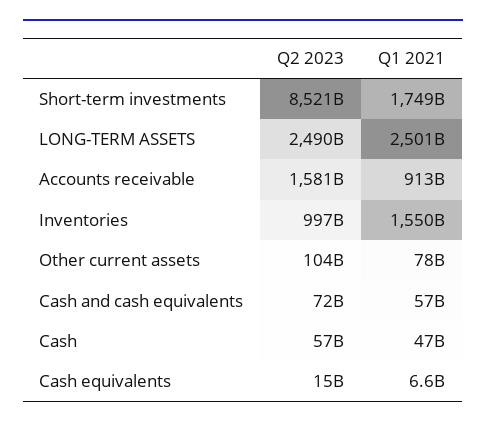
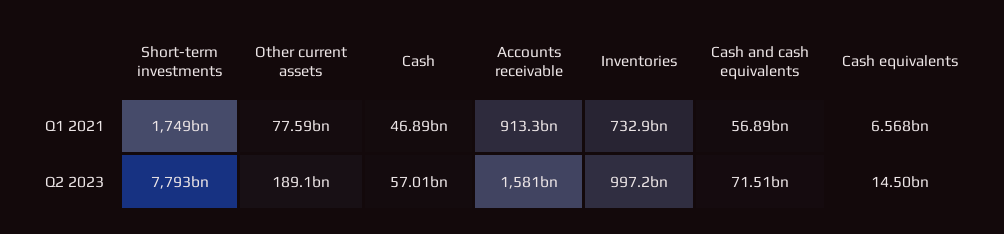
Q2 2023, Short-term investments: 8521000000000 -> 7793000000000
Q2 2023, LONG-TERM ASSETS: 2490000000000 -> none
Q1 2021, LONG-TERM ASSETS: 2501000000000 -> none
Q1 2021, Inventories: 1550000000000 -> 732900000000
Q2 2023, Other current assets: 104000000000 -> 189100000000

